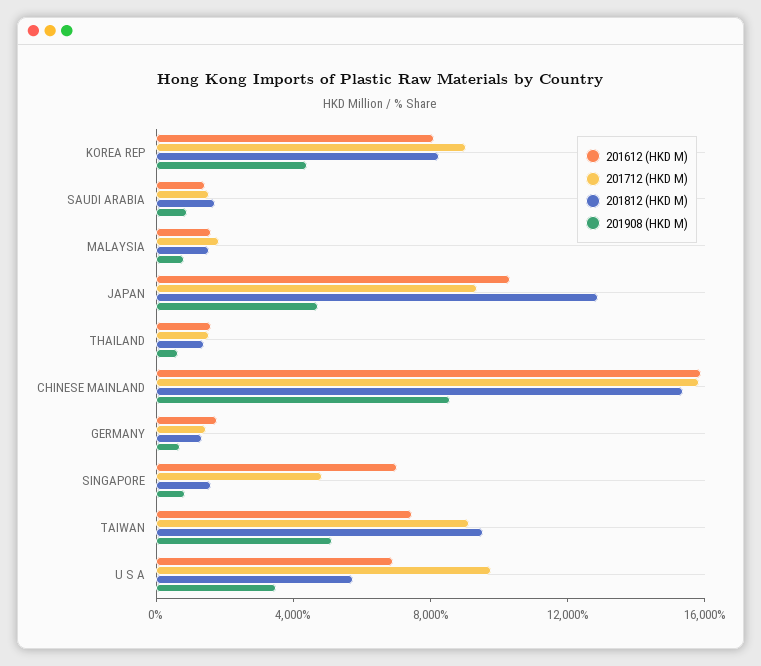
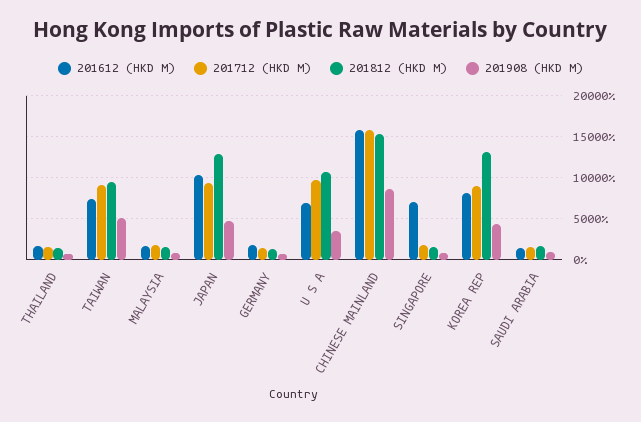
201812 (HKD M), KOREA REP: 8000 -> 13000
201712 (HKD M), SINGAPORE: 5000 -> 2000
201812 (HKD M), U S A: 6000 -> 11000

